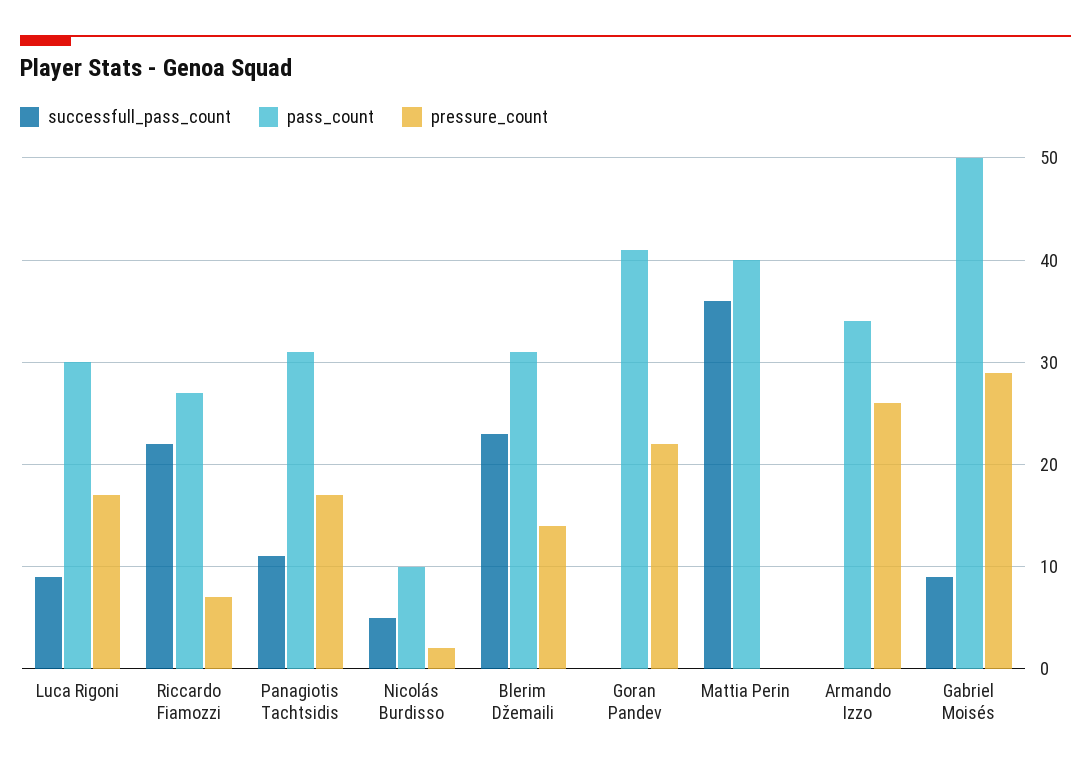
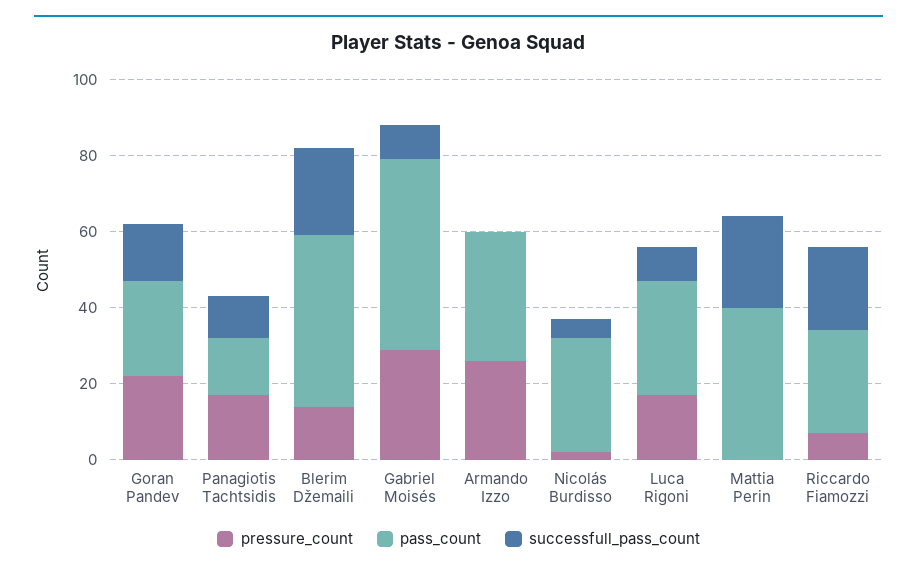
pass_count, Panagiotis Tachtsidis: 31 -> 15
pass_count, Nicolás Burdisso: 10 -> 30
pass_count, Blerim Džemaili: 31 -> 45
successfull_pass_count, Goran Pandev: 0 -> 15
pass_count, Goran Pandev: 41 -> 25
successfull_pass_count, Mattia Perin: 36 -> 25

